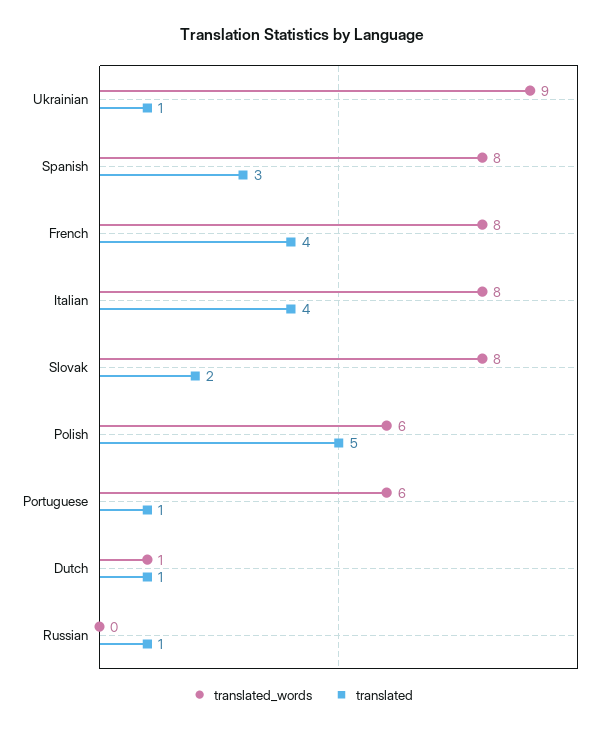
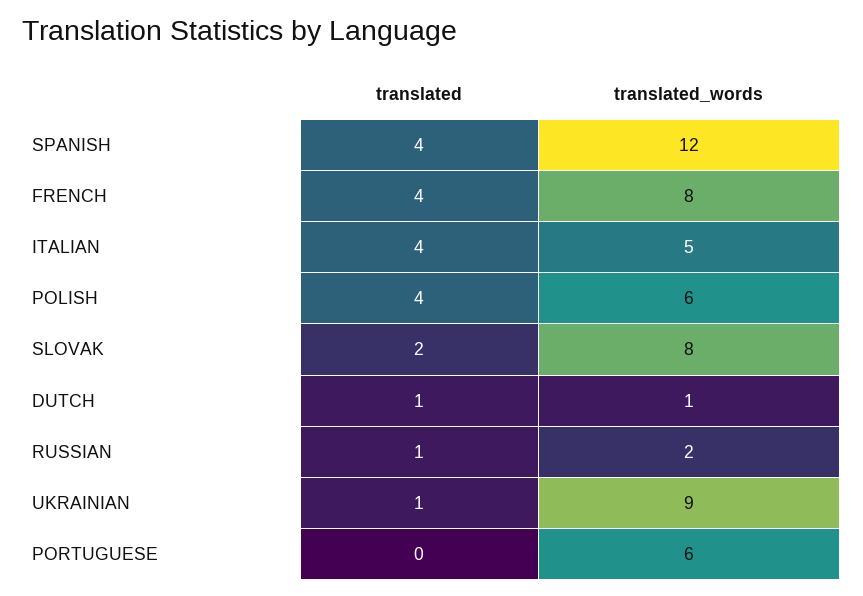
translated_words, Spanish: 8 -> 12
translated, Spanish: 3 -> 4
translated_words, Italian: 8 -> 5
translated, Polish: 5 -> 4
translated, Portuguese: 1 -> 0
translated_words, Russian: 0 -> 2

